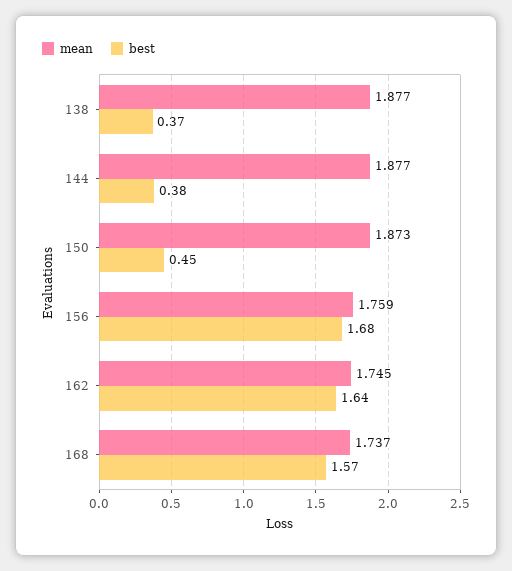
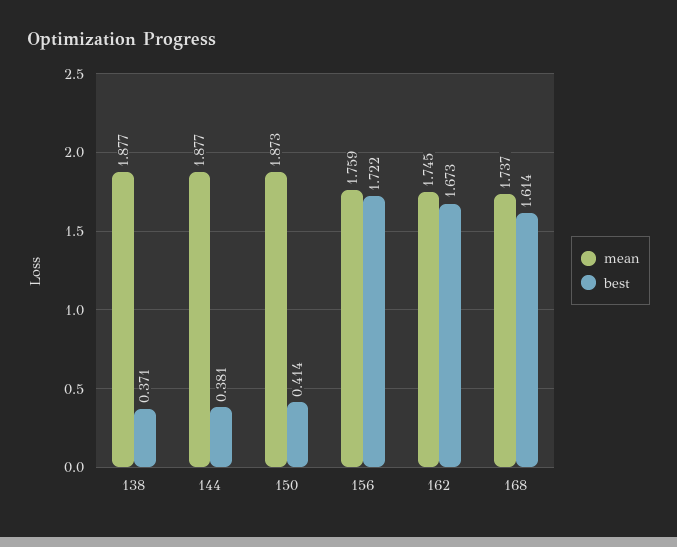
best, 150: 0.45 -> 0.414
best, 156: 1.68 -> 1.722
best, 162: 1.64 -> 1.673
best, 168: 1.57 -> 1.614

